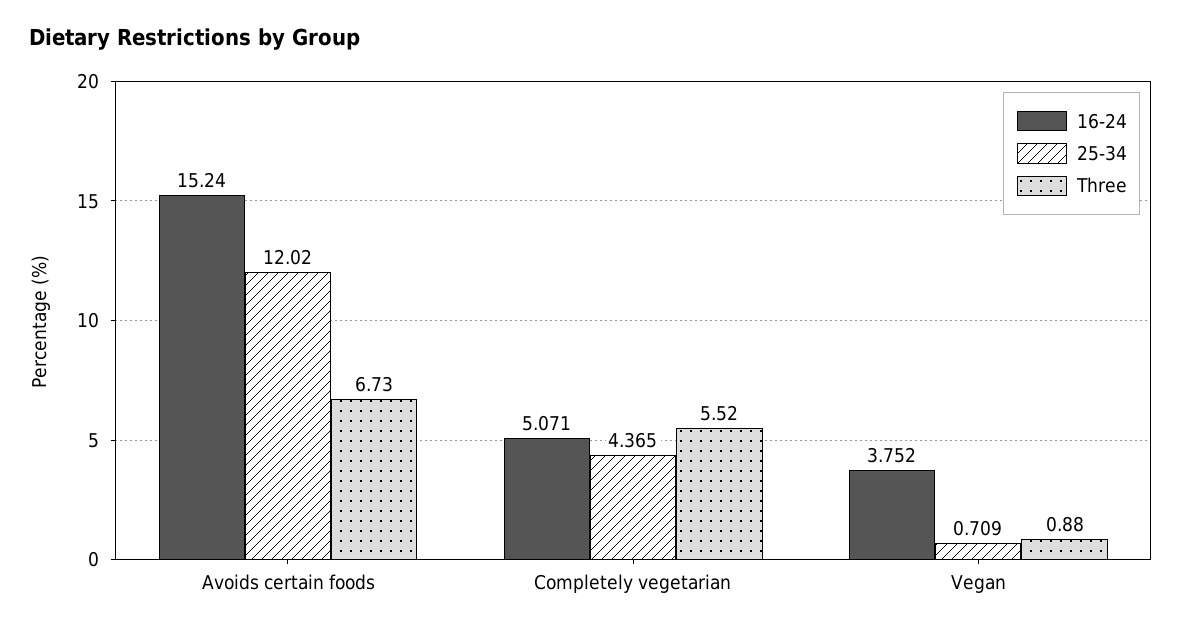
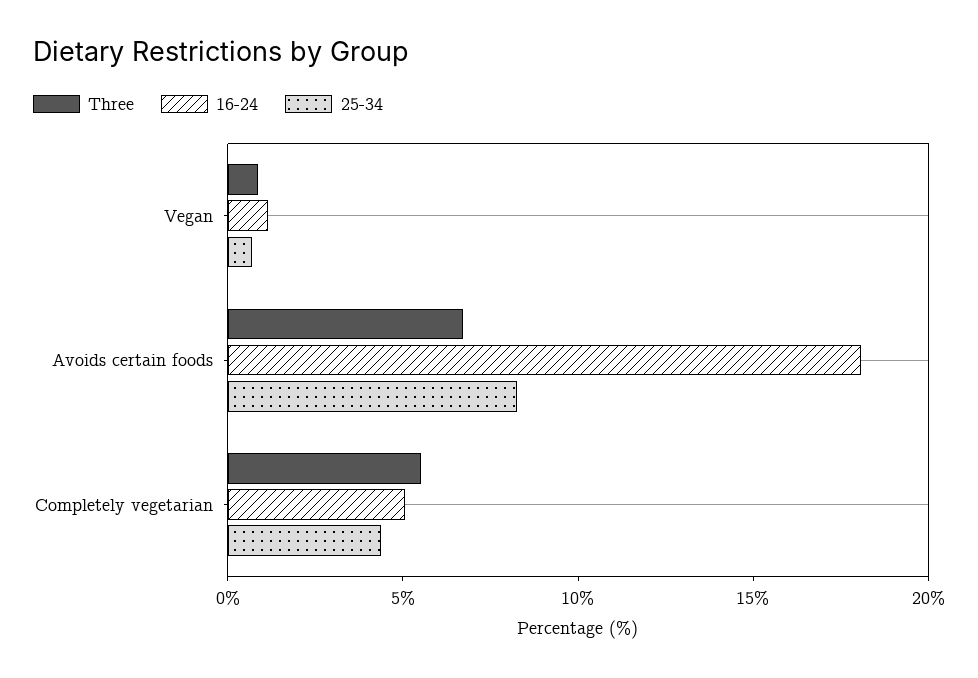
16-24, Avoids certain foods: 15.24 -> 18
25-34, Avoids certain foods: 12.02 -> 8
16-24, Vegan: 3.752 -> 1

